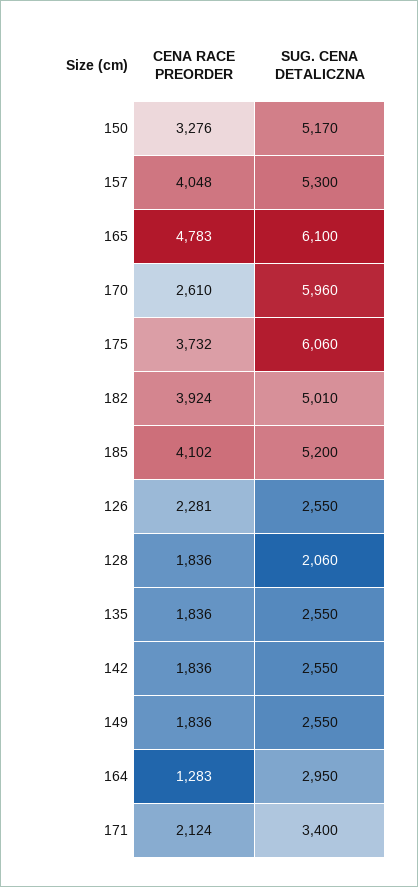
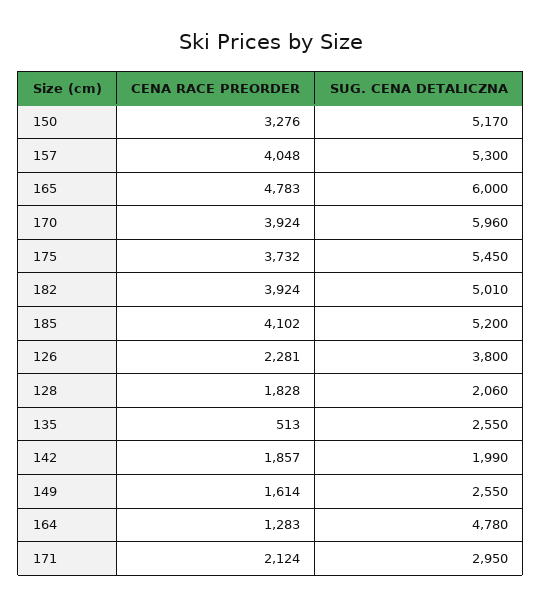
SUG. CENA DETALICZNA, 165: 6100 -> 6000
CENA RACE PREORDER, 170: 2610 -> 3924
SUG. CENA DETALICZNA, 175: 6060 -> 5450
SUG. CENA DETALICZNA, 126: 2550 -> 3800
CENA RACE PREORDER, 128: 1836 -> 1828
CENA RACE PREORDER, 135: 1836 -> 513
CENA RACE PREORDER, 142: 1836 -> 1857
SUG. CENA DETALICZNA, 142: 2550 -> 1990
CENA RACE PREORDER, 149: 1836 -> 1614
SUG. CENA DETALICZNA, 164: 2950 -> 4780
SUG. CENA DETALICZNA, 171: 3400 -> 2950

